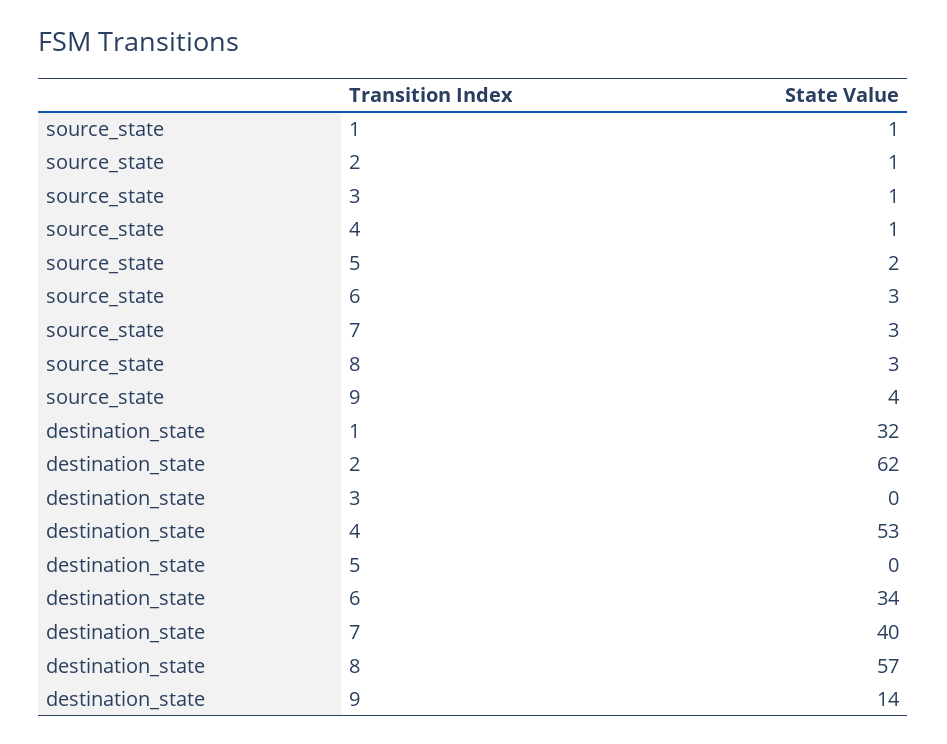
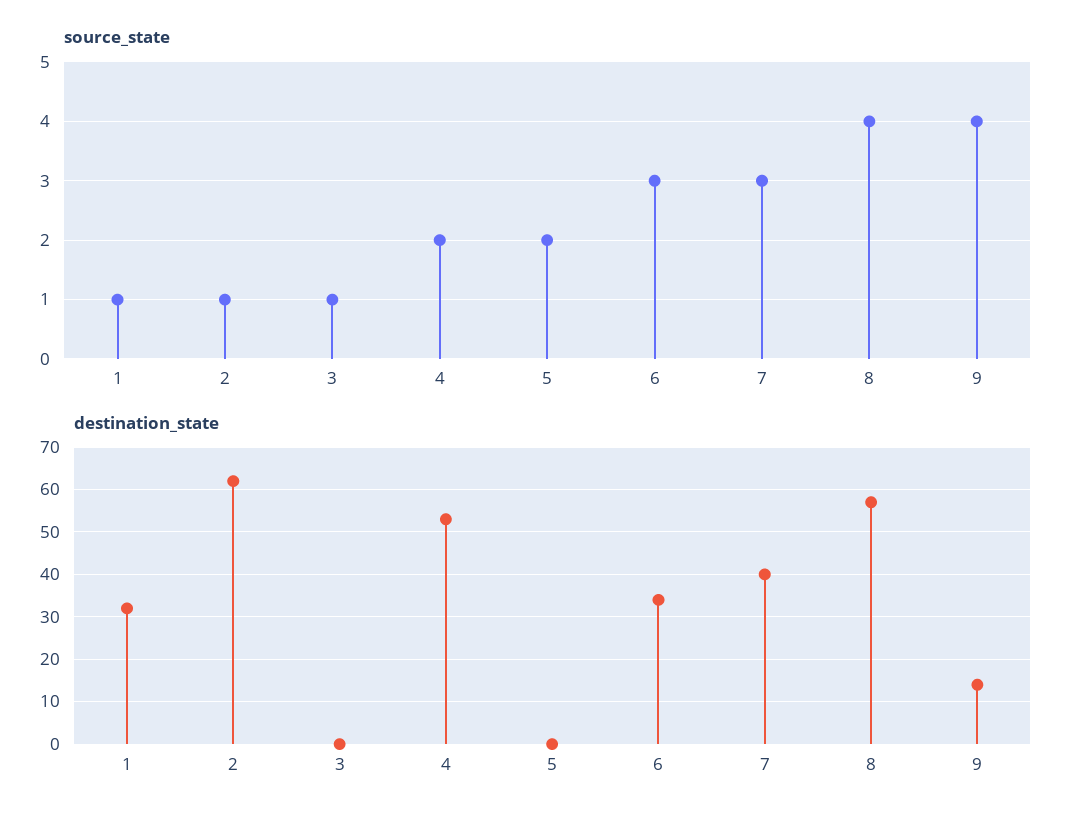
source_state, 4: 1 -> 2
source_state, 8: 3 -> 4

